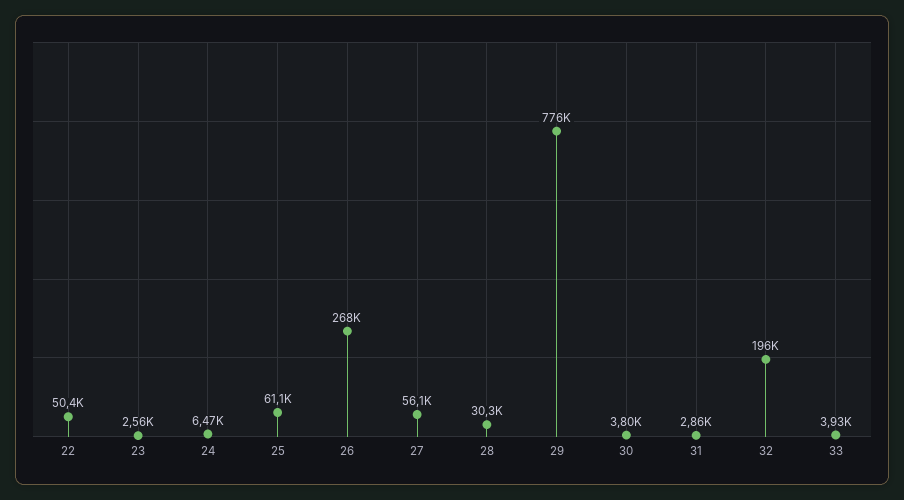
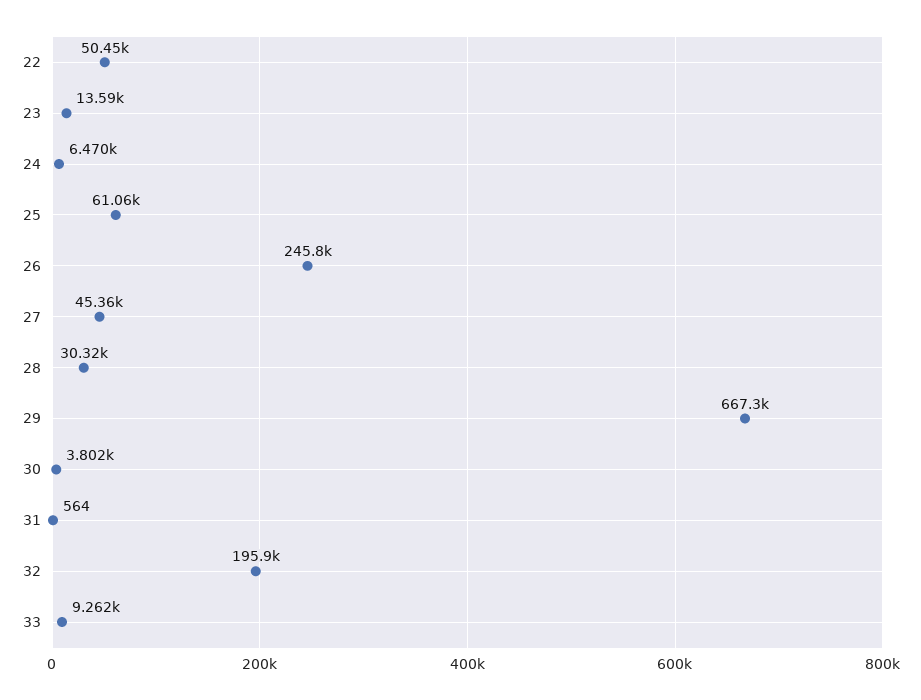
23: 2560 -> 13590
26: 268000 -> 245800
27: 56100 -> 45360
29: 776000 -> 667300
31: 2860 -> 564
33: 3930 -> 9262

